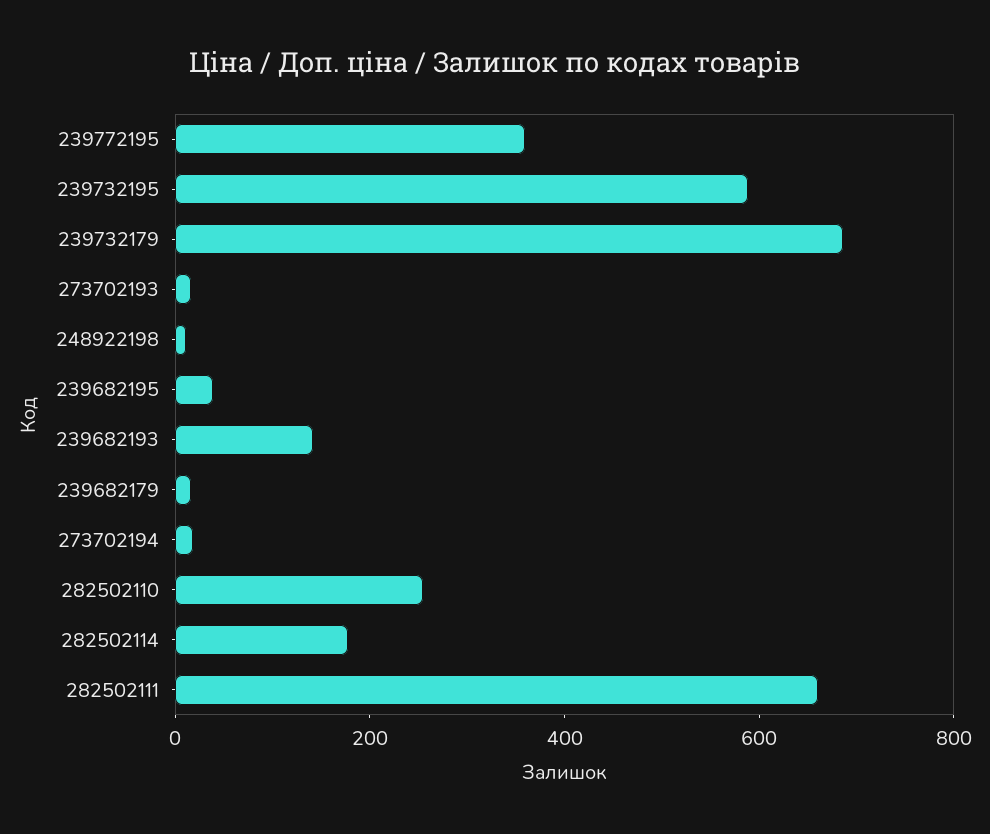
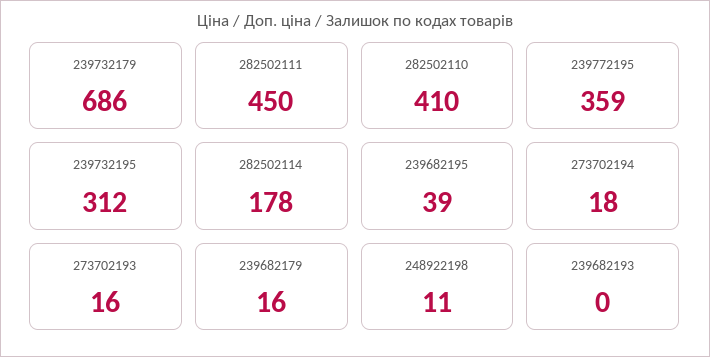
239732195: 600 -> 312
239682193: 150 -> 0
282502110: 250 -> 410
282502111: 650 -> 450

